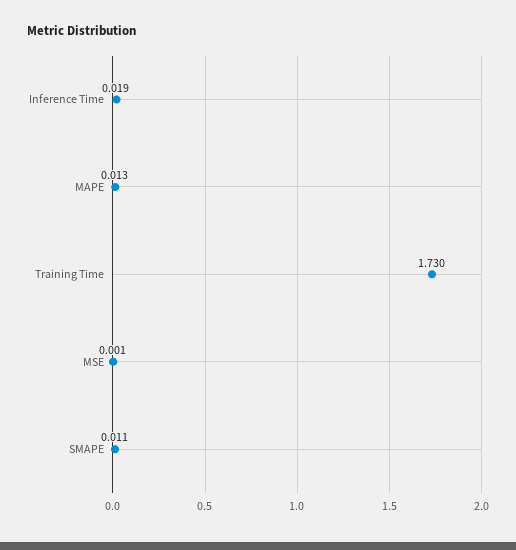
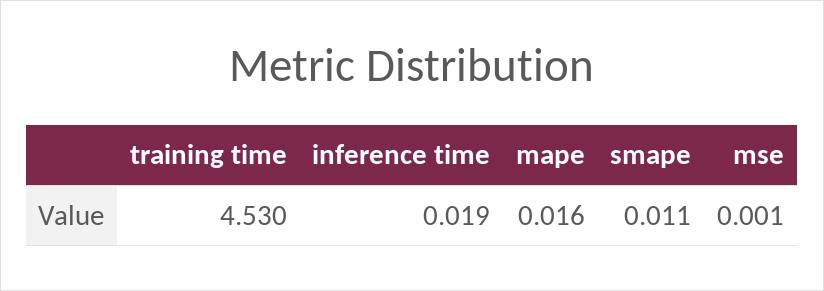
MAPE: 0.013 -> 0.016
Training Time: 1.73 -> 4.53

